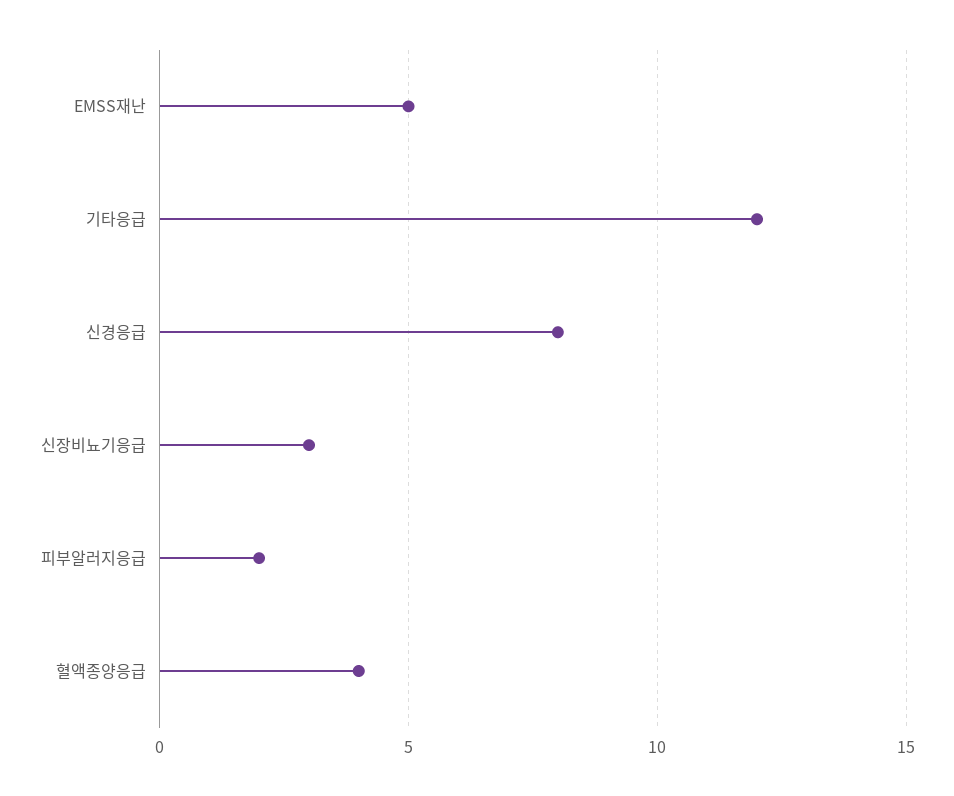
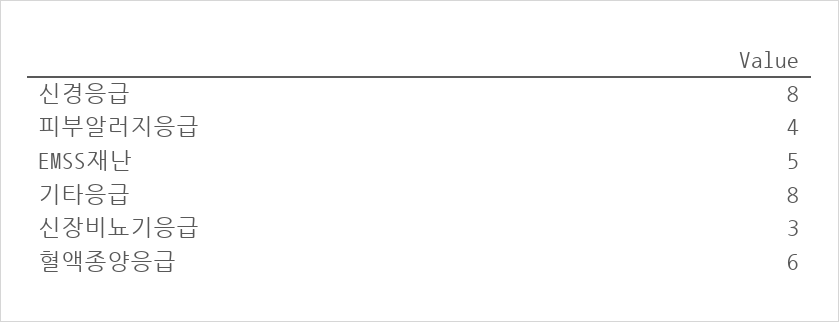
기타응급: 12 -> 8
피부알러지응급: 2 -> 4
혈액종양응급: 4 -> 6

